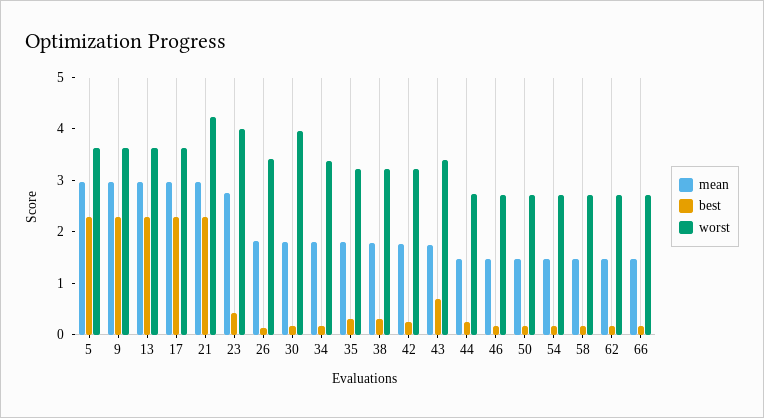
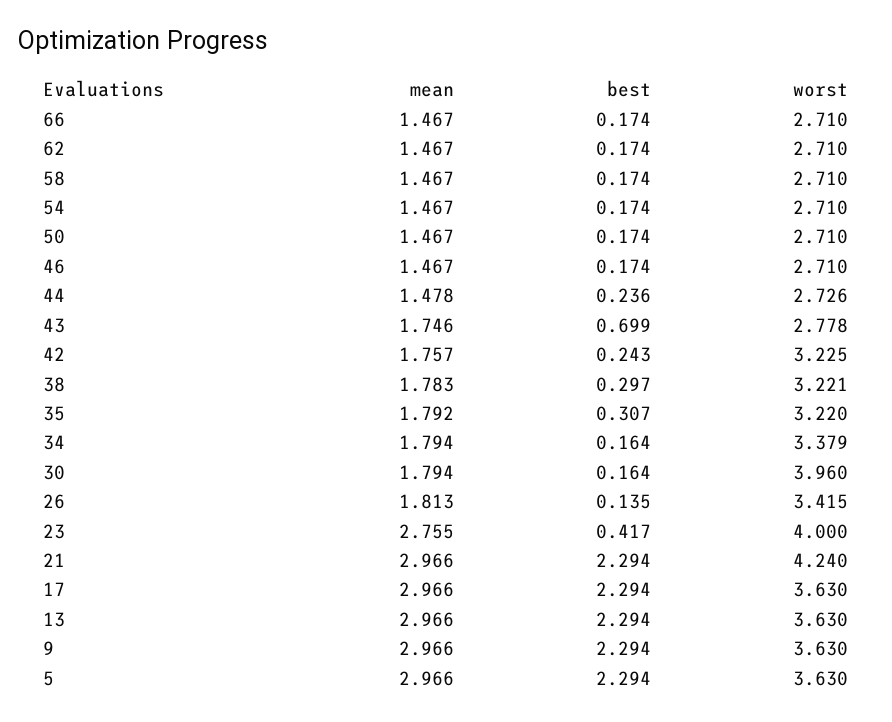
worst, 43: 3.4 -> 2.778

